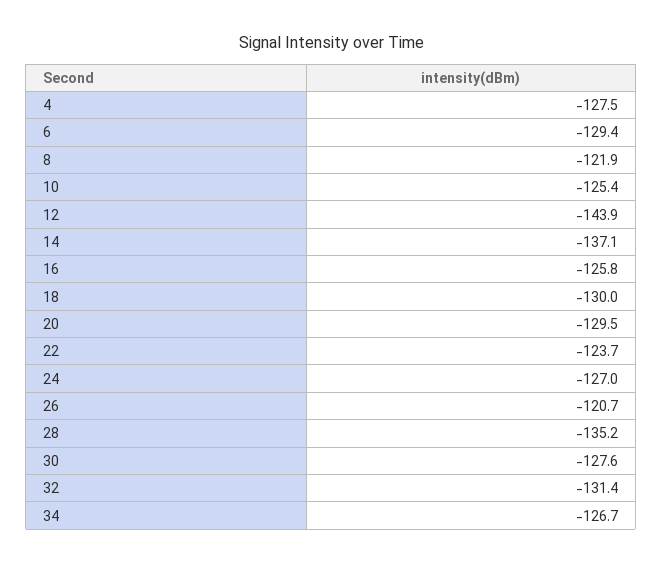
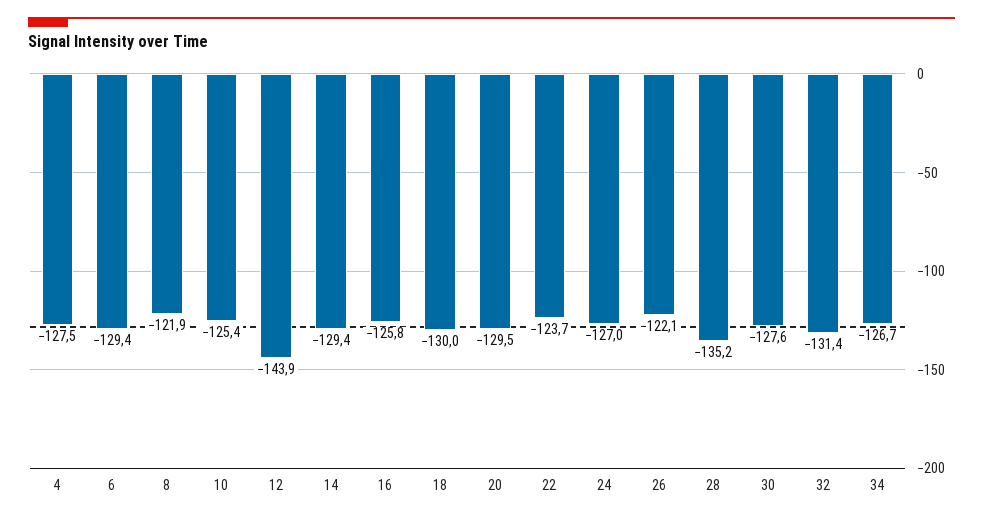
14: -137.1 -> -129.4
26: -120.7 -> -122.1

